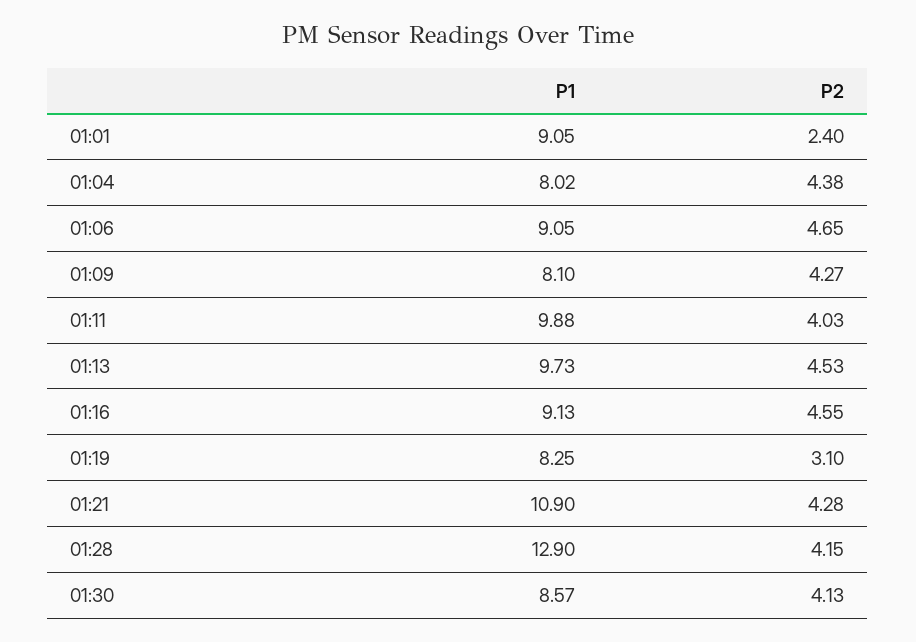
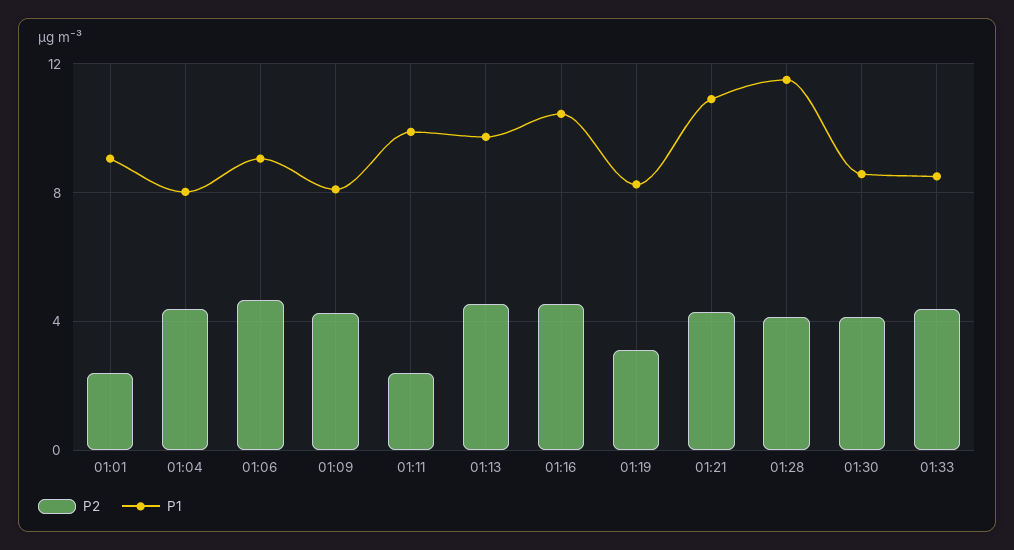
P2, 01:11: 4.03 -> 2.5
P1, 01:16: 9.13 -> 10.5
P1, 01:28: 12.9 -> 11.5
P2, 01:33: none -> 4.5
P1, 01:33: none -> 8.5

